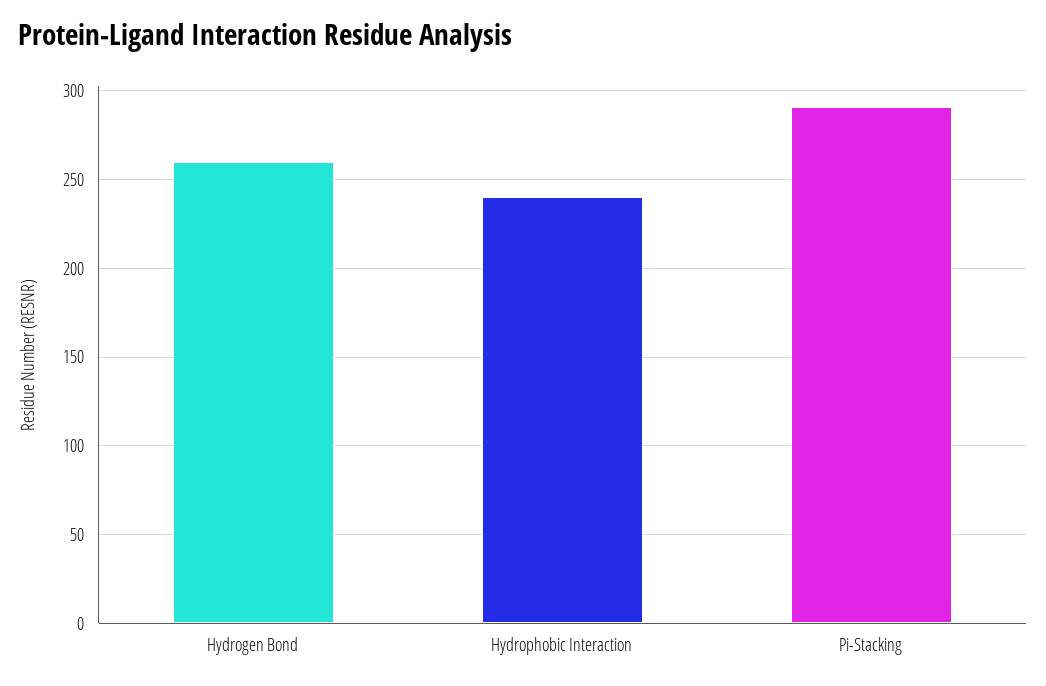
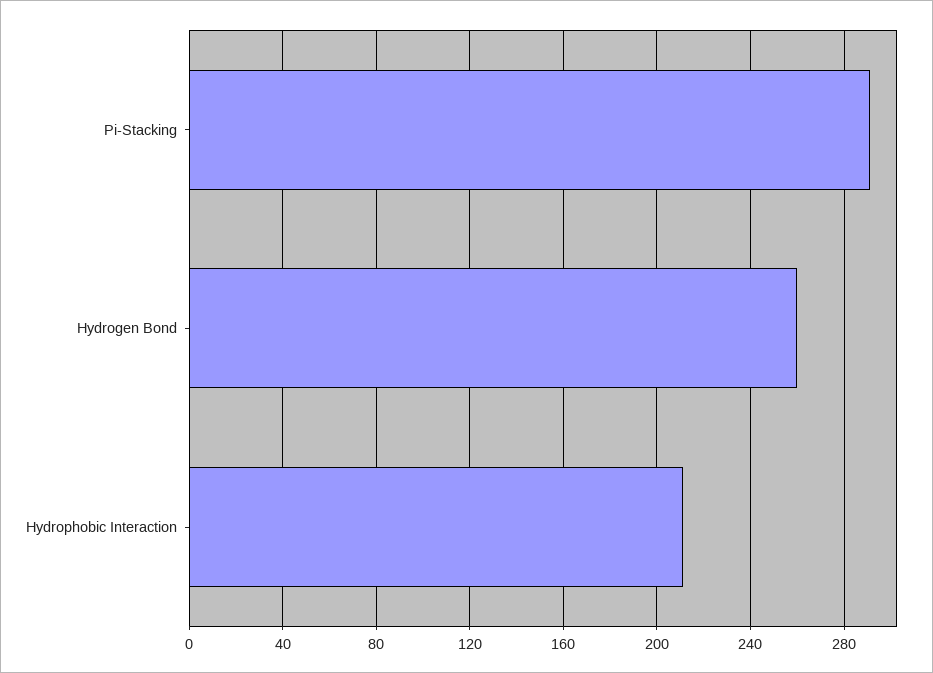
Hydrophobic Interaction: 240 -> 210

